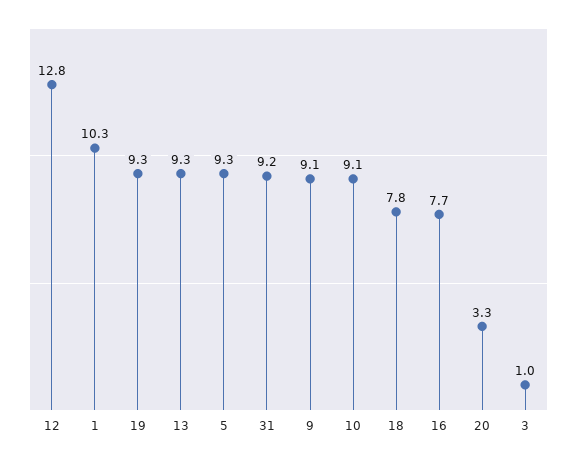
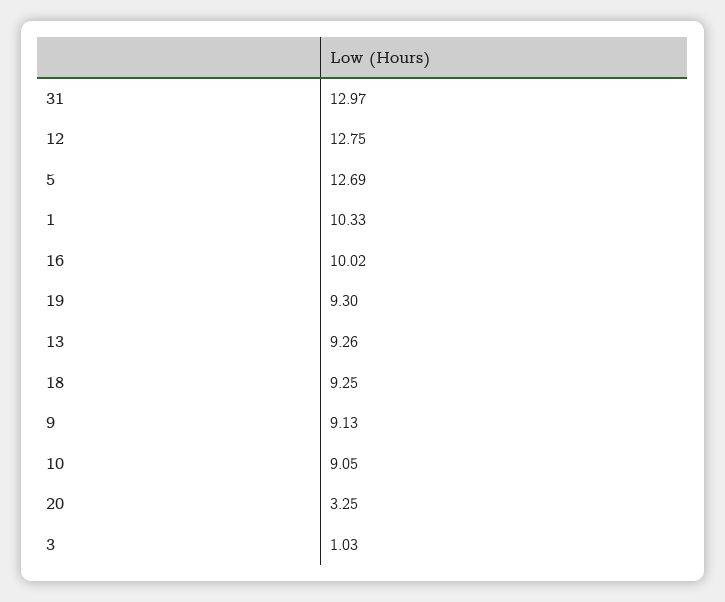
5: 9.3 -> 12.69
31: 9.2 -> 12.97
18: 7.8 -> 9.25
16: 7.7 -> 10.02

